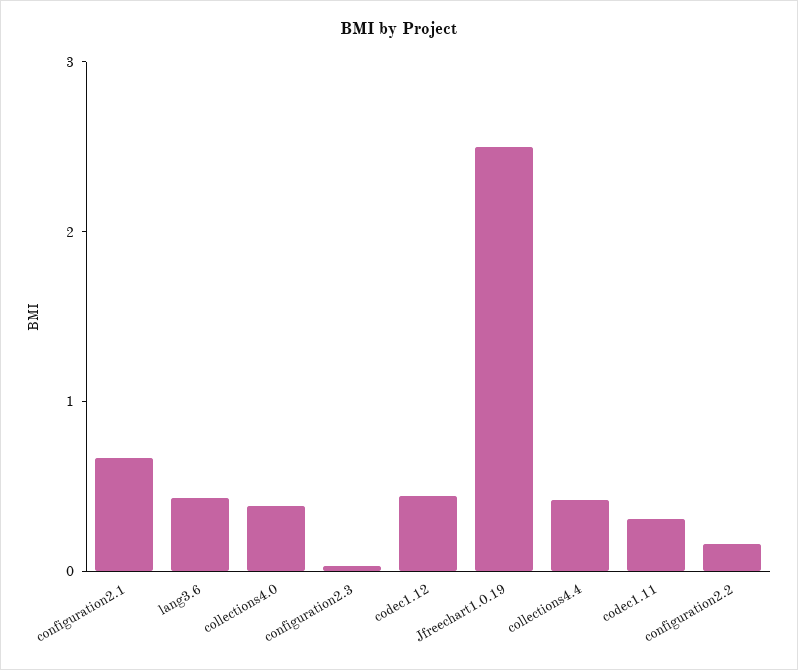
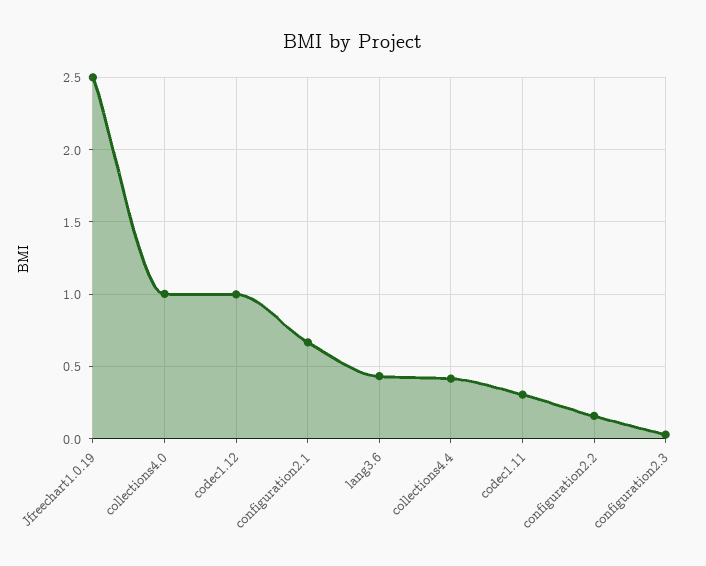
collections4.0: 0.4 -> 1
codec1.12: 0.4 -> 1

